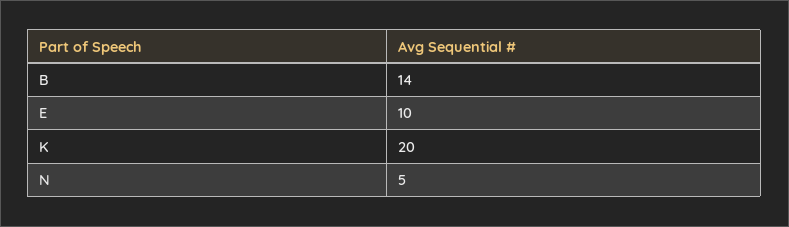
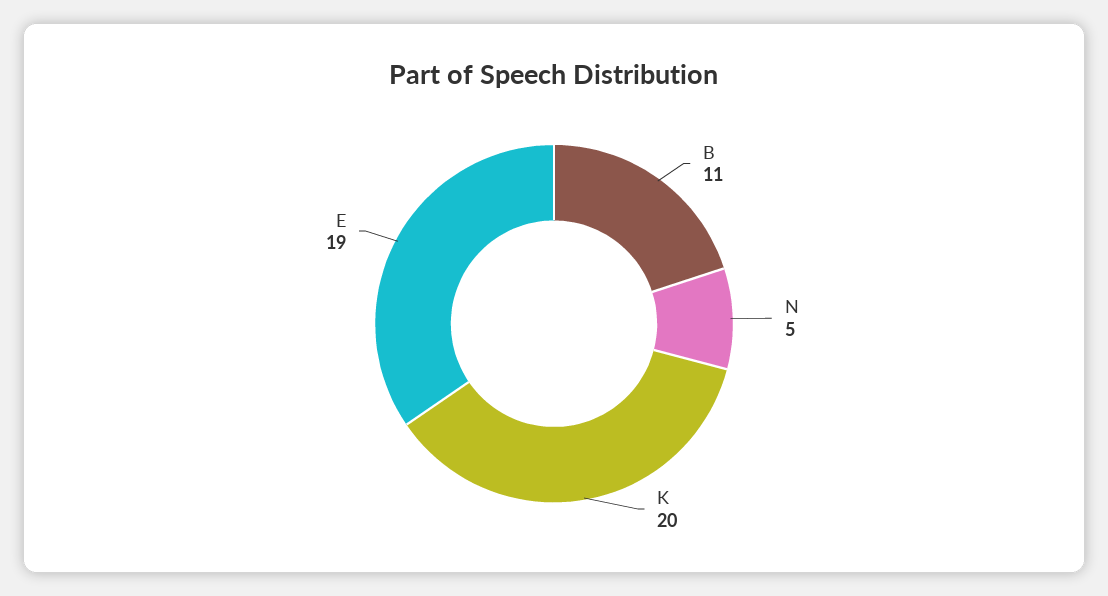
B: 14 -> 11
E: 10 -> 19

